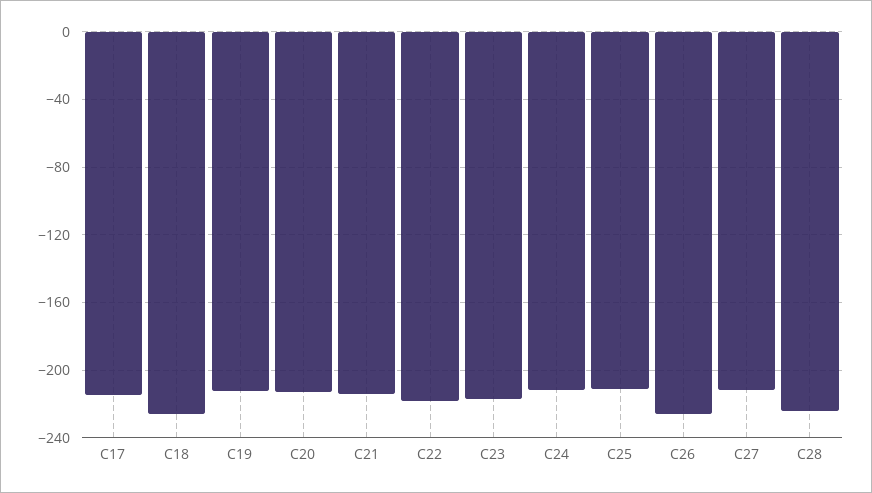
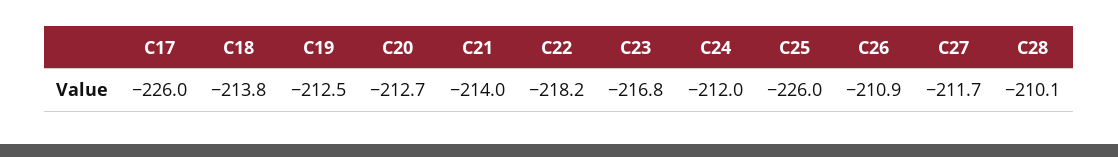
C17: -215 -> -226
C18: -225 -> -213.8
C25: -210 -> -226
C26: -225 -> -210.9
C28: -225 -> -210.1

